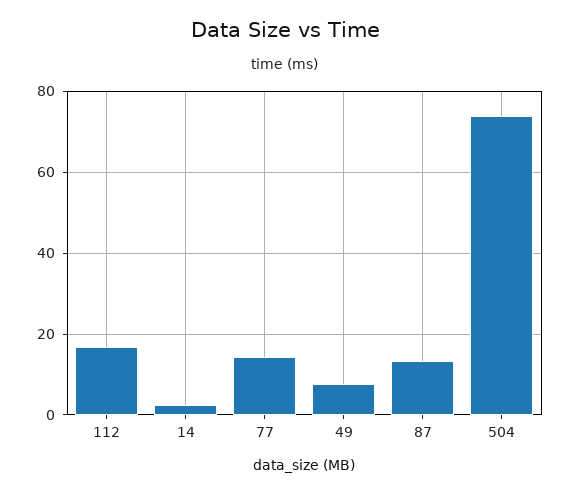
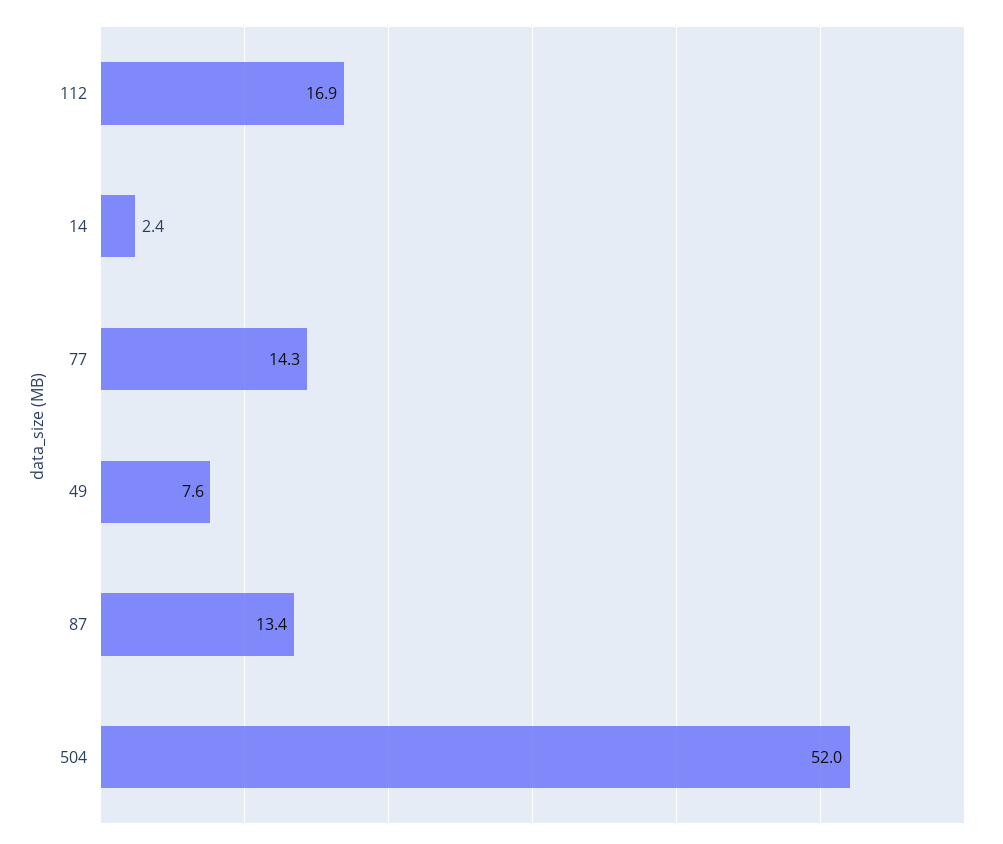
504: 74 -> 52

